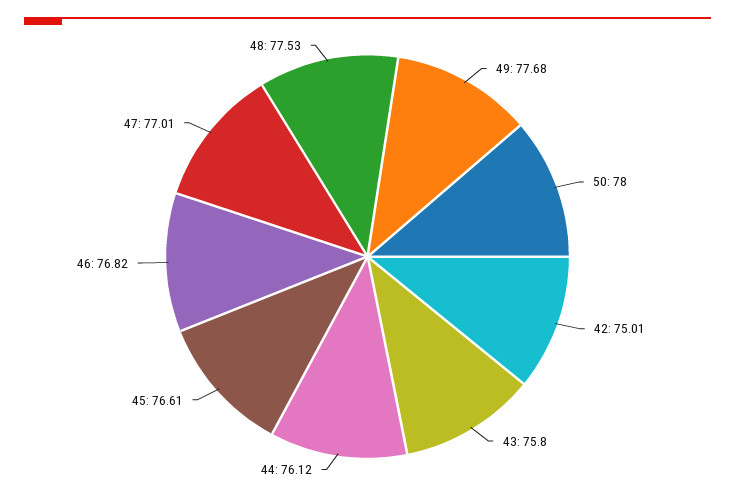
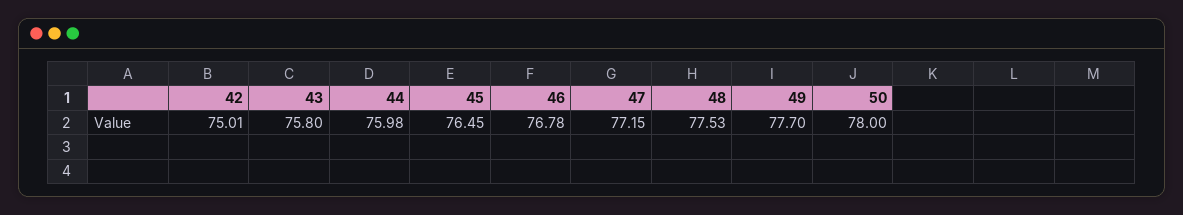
49: 77.68 -> 77.7
44: 76.12 -> 75.98
45: 76.61 -> 76.45
46: 76.82 -> 76.78
47: 77.01 -> 77.15

